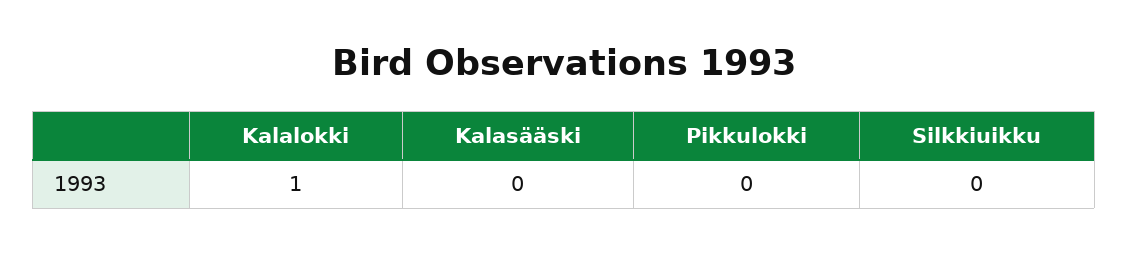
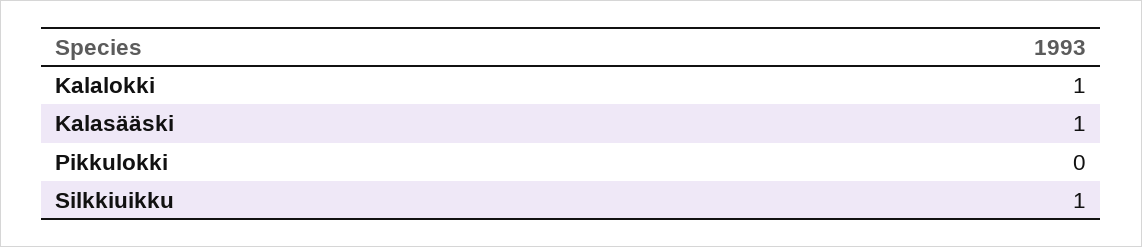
Kalasääski: 0 -> 1
Silkkiuikku: 0 -> 1

